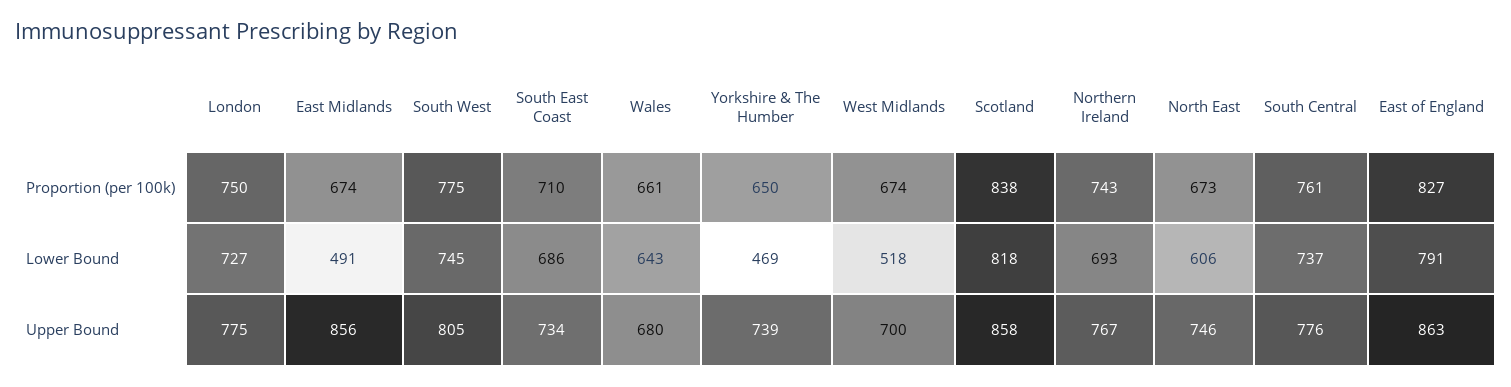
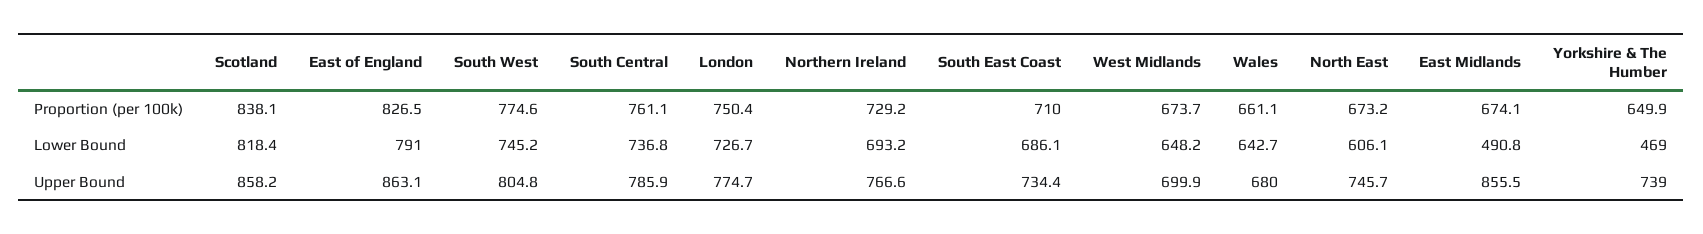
Northern Ireland, Proportion (per 100k): 743 -> 729.2
West Midlands, Lower Bound: 518 -> 648.2
South Central, Upper Bound: 776 -> 785.9

